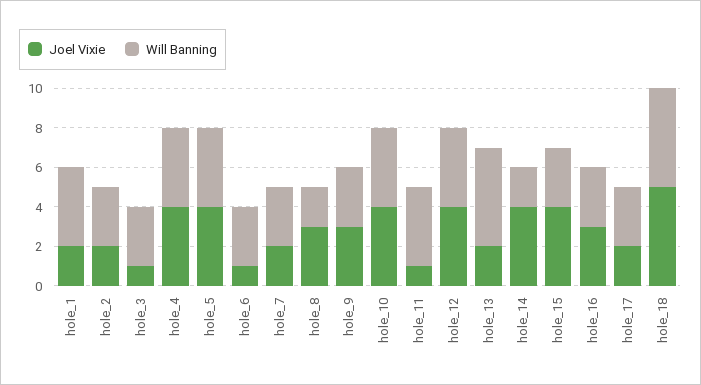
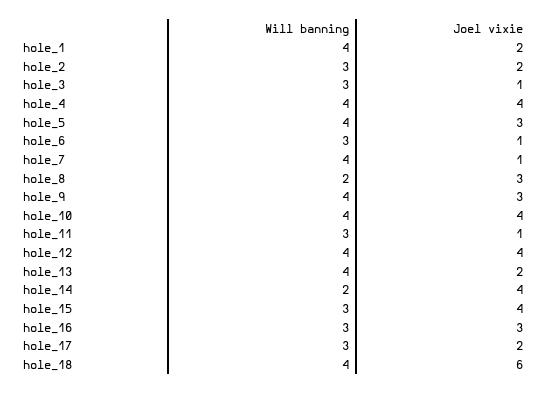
Joel Vixie, hole_5: 4 -> 3
Joel Vixie, hole_7: 2 -> 1
Will Banning, hole_7: 3 -> 4
Will Banning, hole_9: 3 -> 4
Will Banning, hole_11: 4 -> 3
Will Banning, hole_13: 5 -> 4
Joel Vixie, hole_18: 5 -> 6
Will Banning, hole_18: 5 -> 4

